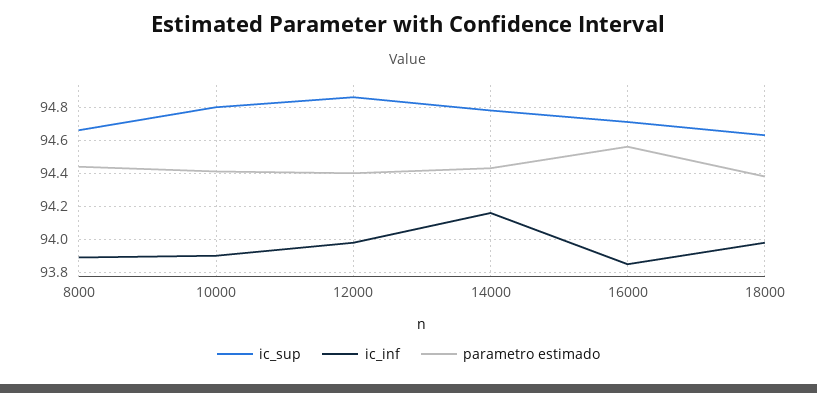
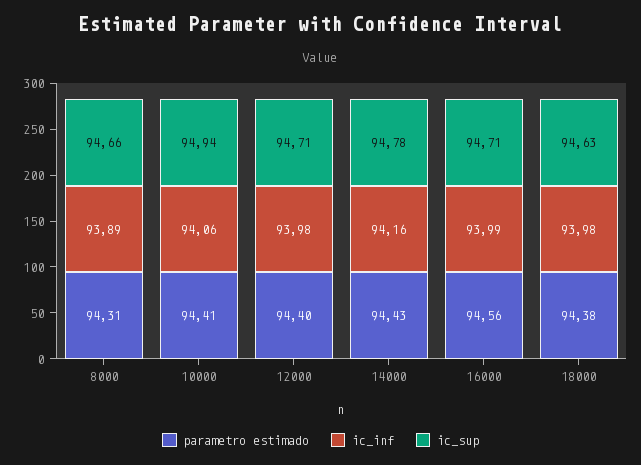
parametro estimado, 8000: 94.45 -> 94.31
ic_sup, 10000: 94.8 -> 94.94
ic_inf, 10000: 93.9 -> 94.06
ic_sup, 12000: 94.85 -> 94.71
ic_inf, 16000: 93.85 -> 93.99

